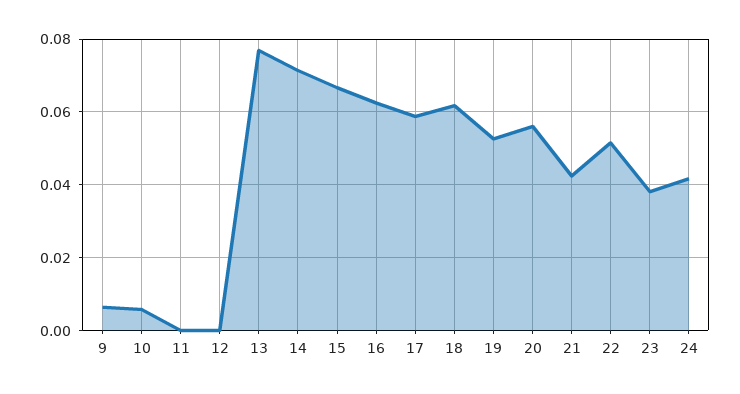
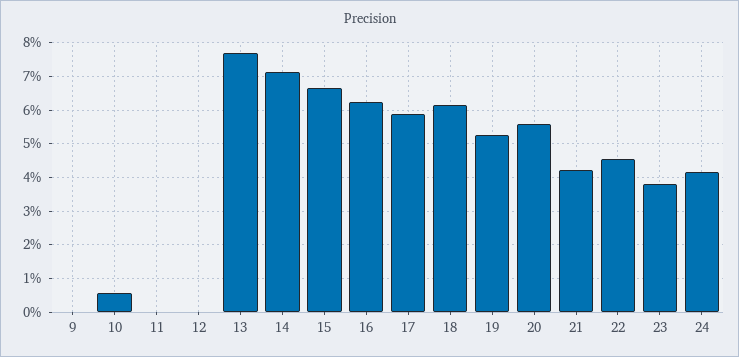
9: 0.006 -> 0
22: 0.052 -> 0.046

